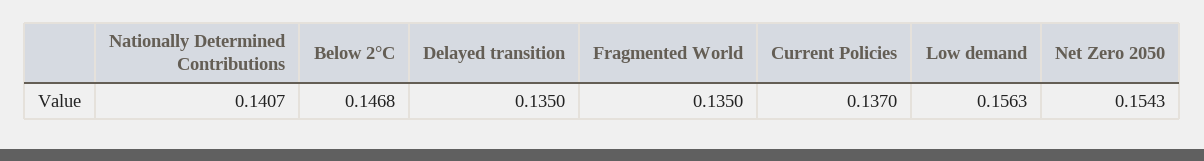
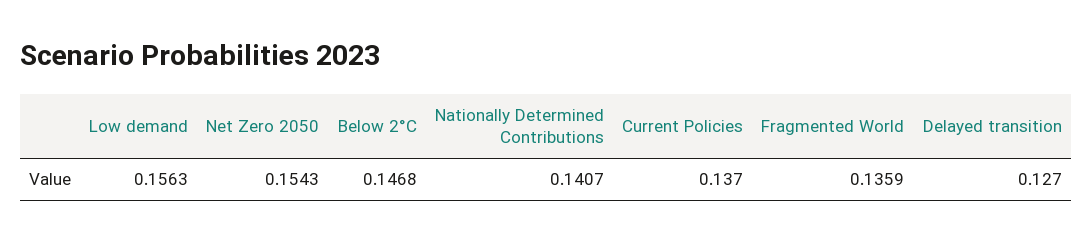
Delayed transition: 0.135 -> 0.127
Fragmented World: 0.135 -> 0.1359

